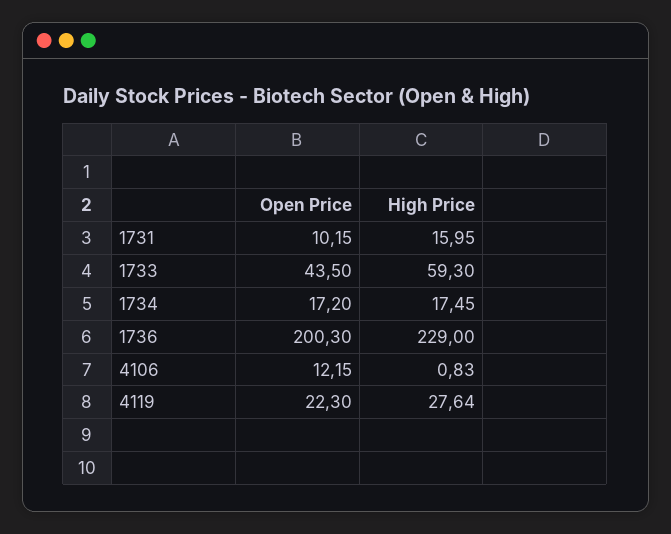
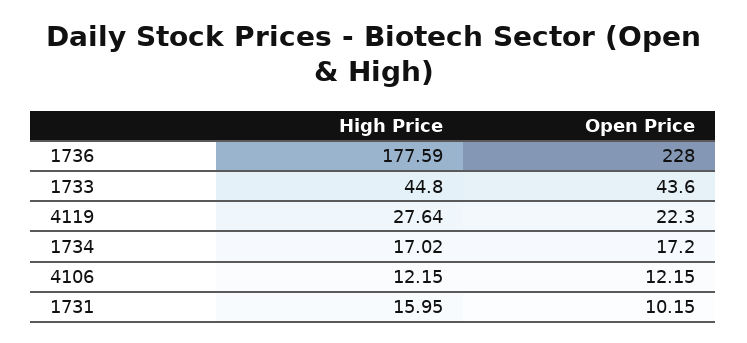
Open Price, 1733: 43.5 -> 43.6
High Price, 1733: 59.3 -> 44.8
High Price, 1734: 17.45 -> 17.02
Open Price, 1736: 200.3 -> 228
High Price, 1736: 229 -> 177.59
High Price, 4106: 0.83 -> 12.15

